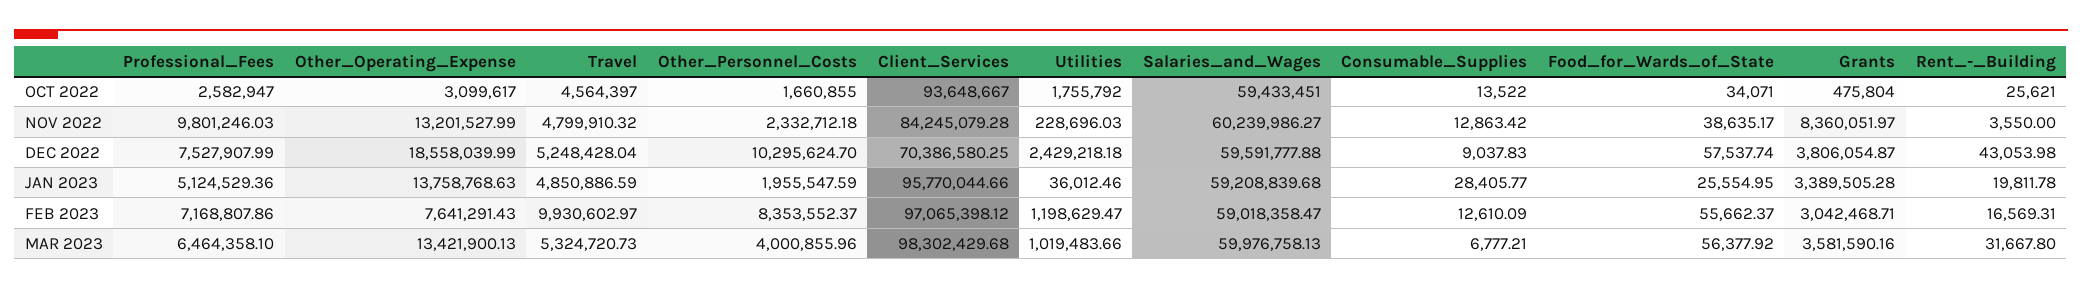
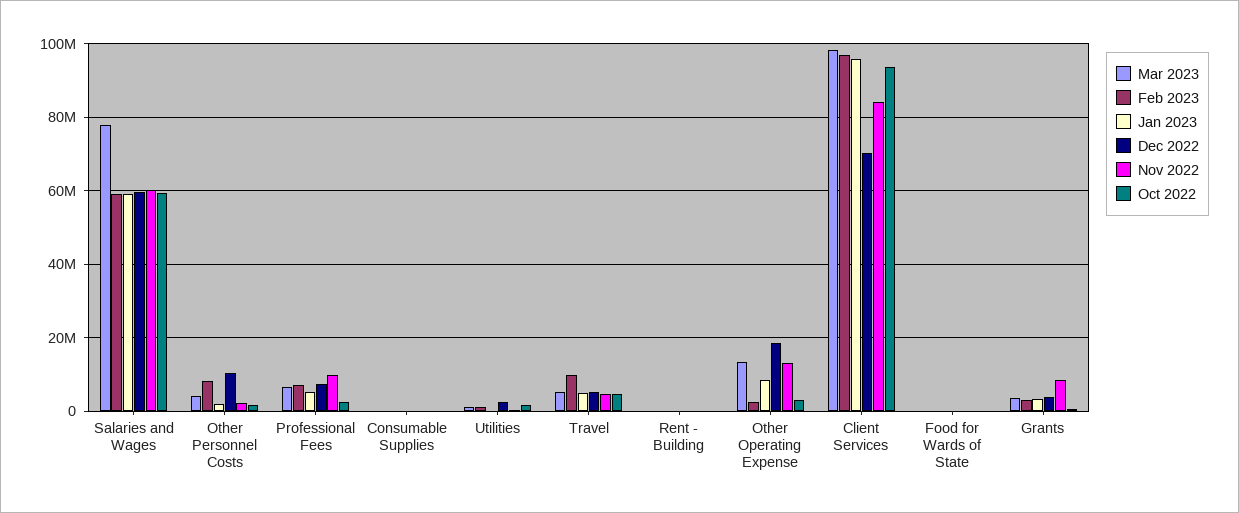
JAN 2023, Other_Operating_Expense: 13758768.63 -> 8000000
FEB 2023, Other_Operating_Expense: 7641291.43 -> 2000000
MAR 2023, Salaries_and_Wages: 59976758.13 -> 78000000

